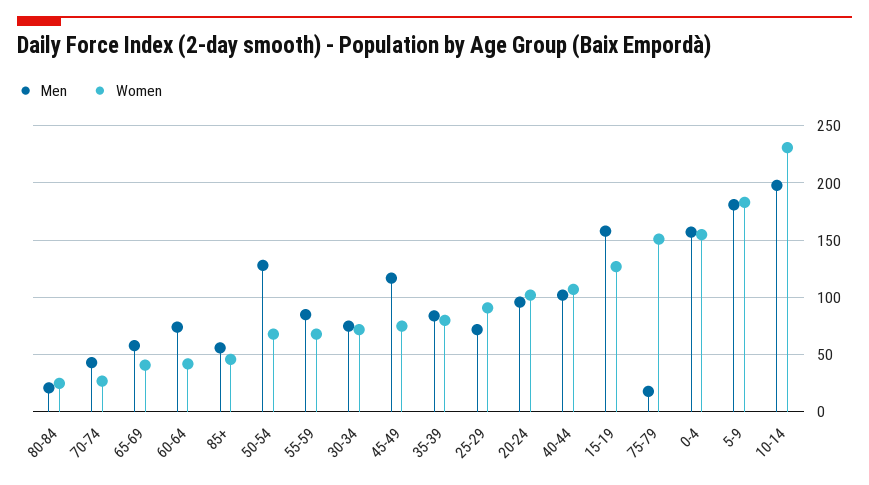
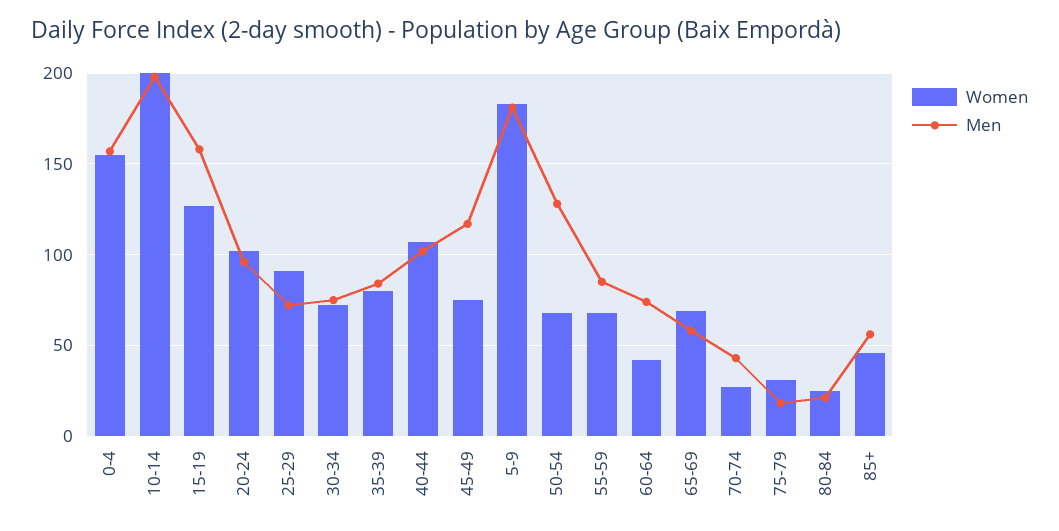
Women, 65-69: 40 -> 70
Women, 75-79: 150 -> 30
Women, 10-14: 230 -> 200

